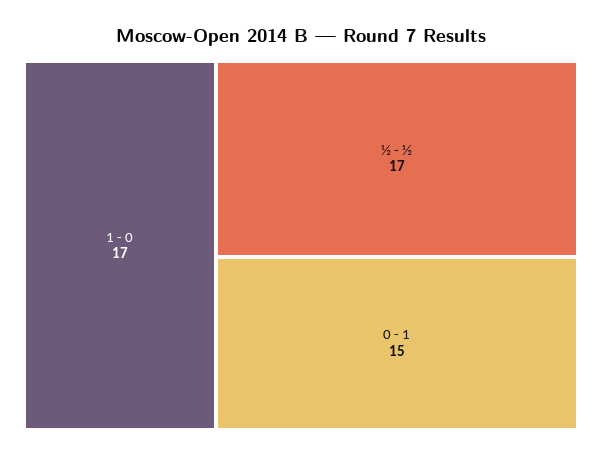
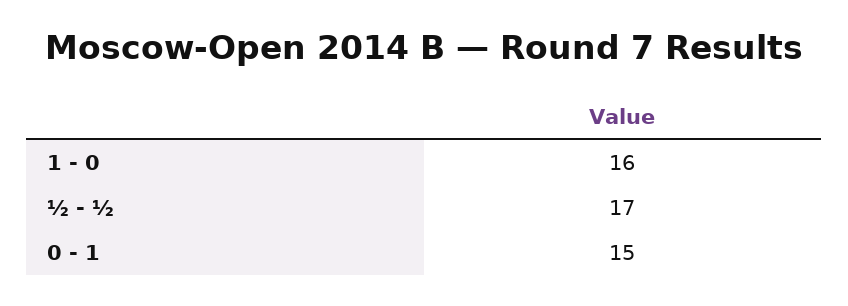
1 - 0: 17 -> 16

